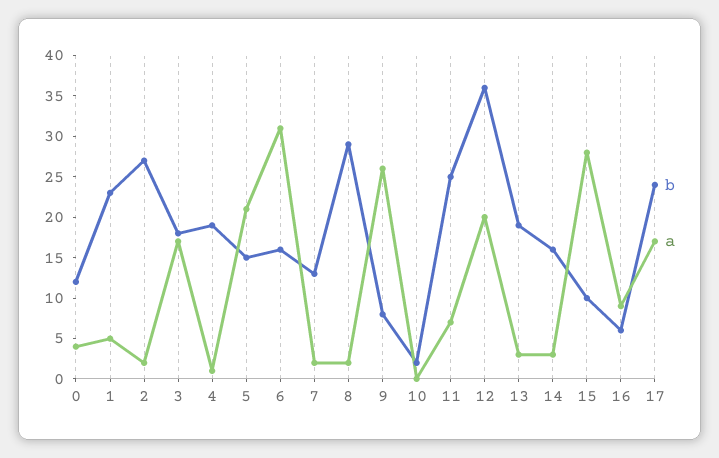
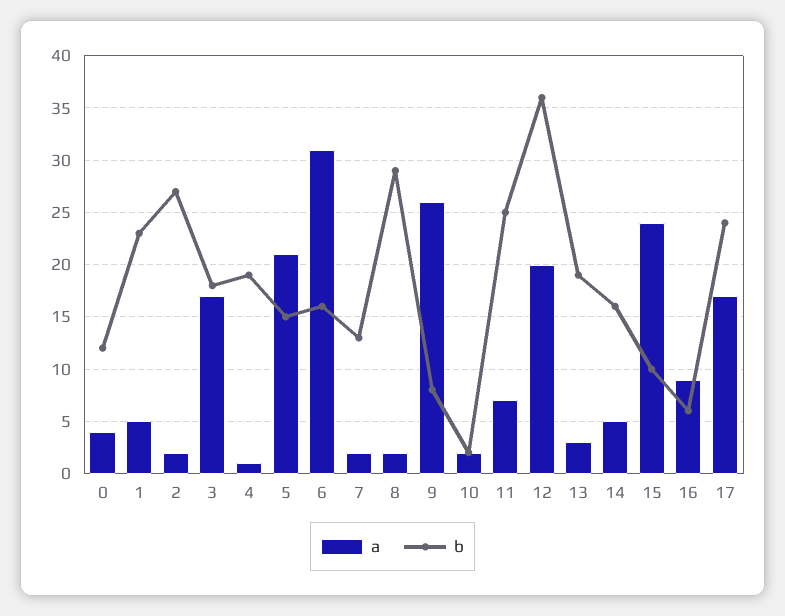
a, 10: 0 -> 2
a, 14: 3 -> 5
a, 15: 28 -> 24

